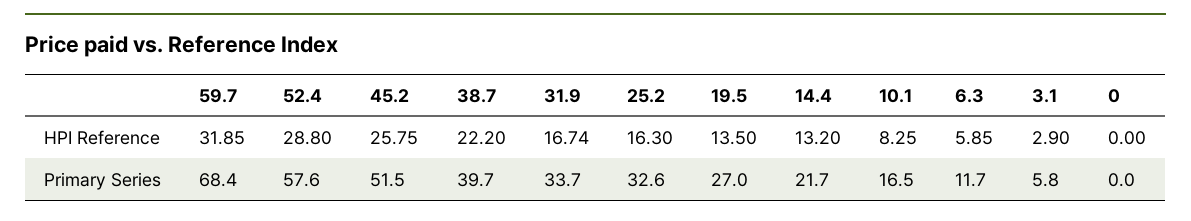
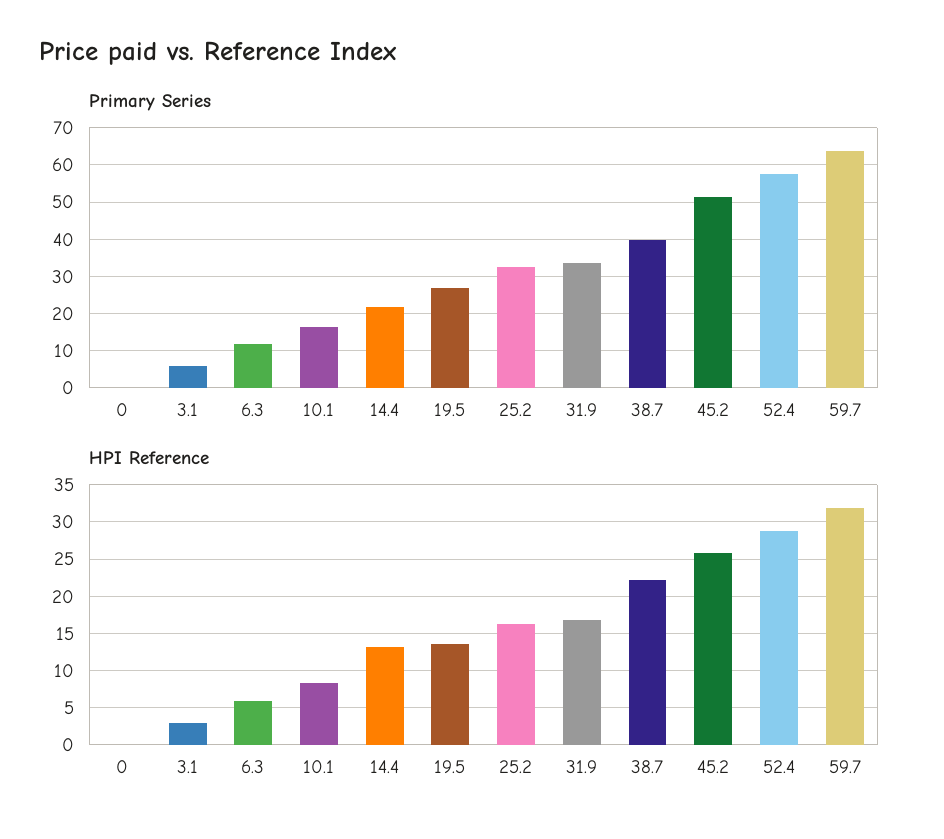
Primary Series, 59.7: 68.4 -> 64

